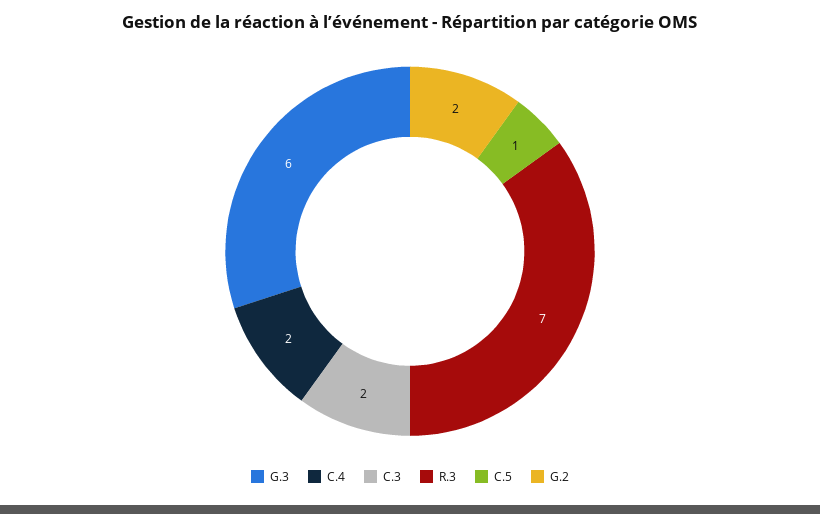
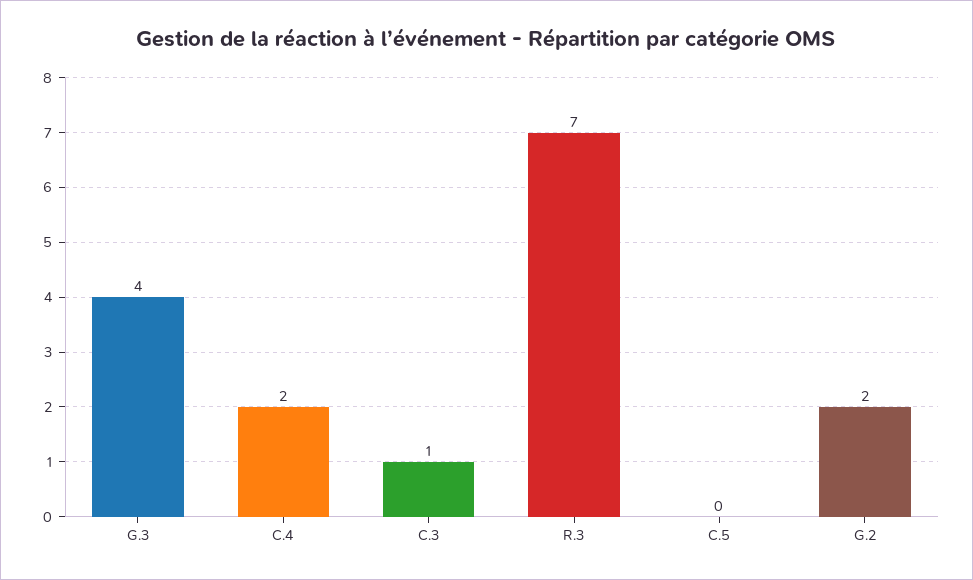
G.3: 6 -> 4
C.3: 2 -> 1
C.5: 1 -> 0

